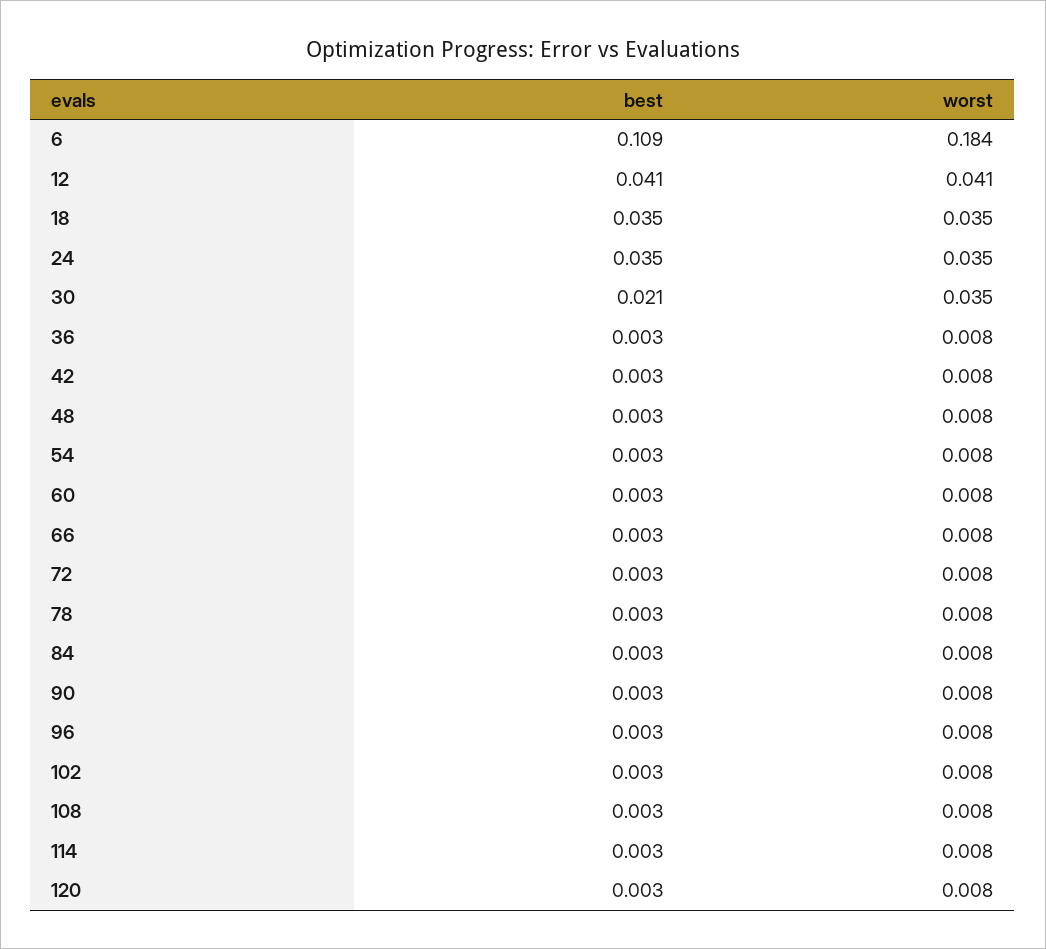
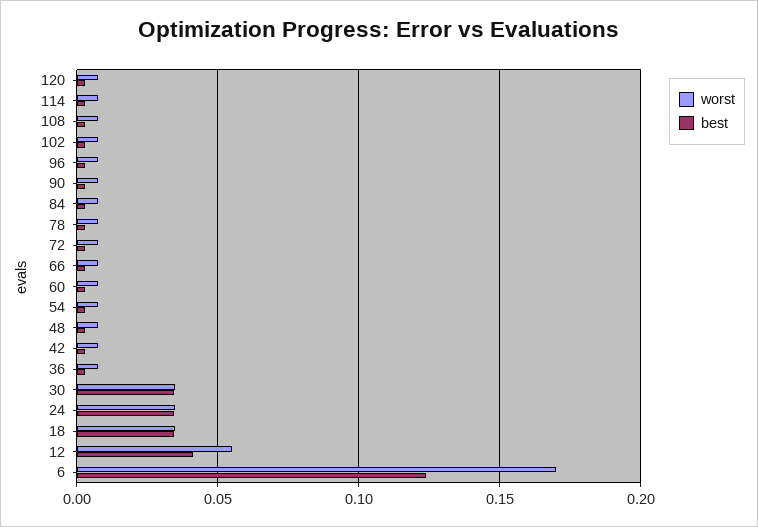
best, 6: 0.109 -> 0.125
worst, 6: 0.184 -> 0.17
worst, 12: 0.041 -> 0.055
best, 30: 0.021 -> 0.035

